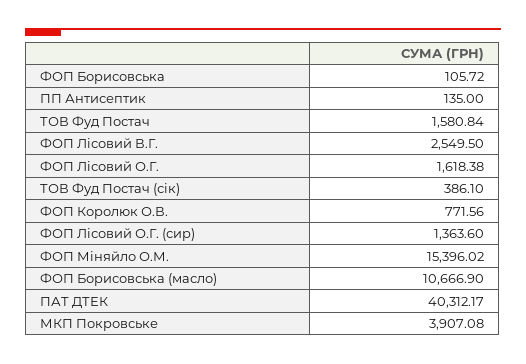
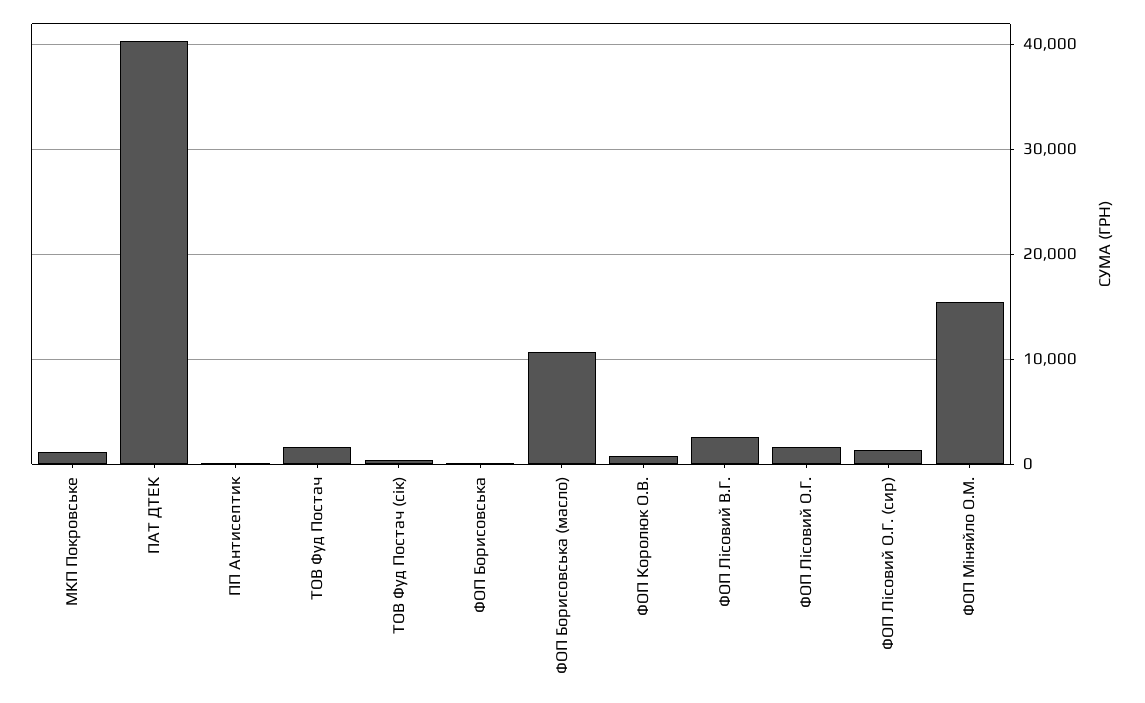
МКП Покровське: 3907.08 -> 1000

